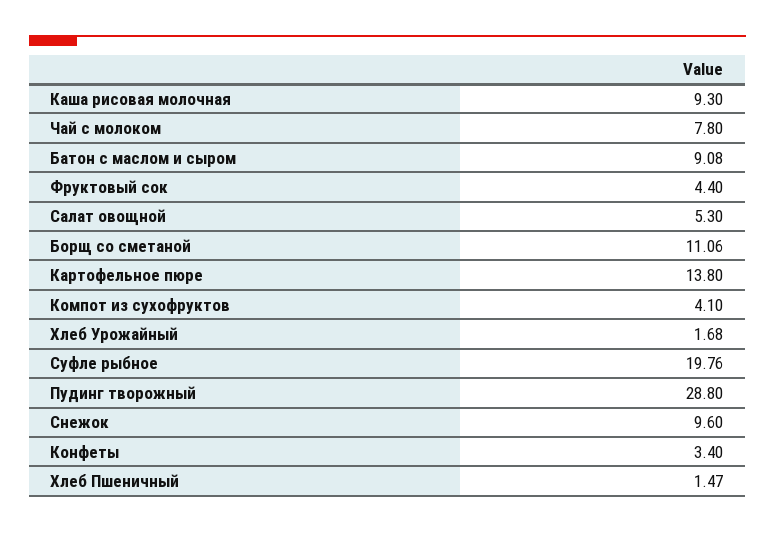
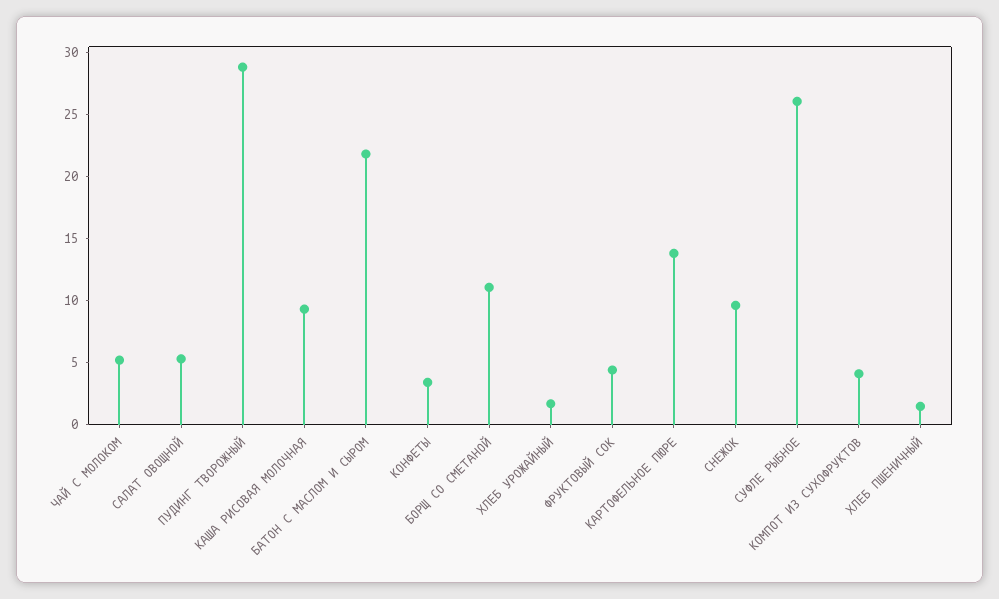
Чай с молоком: 7.8 -> 5
Батон с маслом и сыром: 9.08 -> 22
Суфле рыбное: 19.76 -> 26

